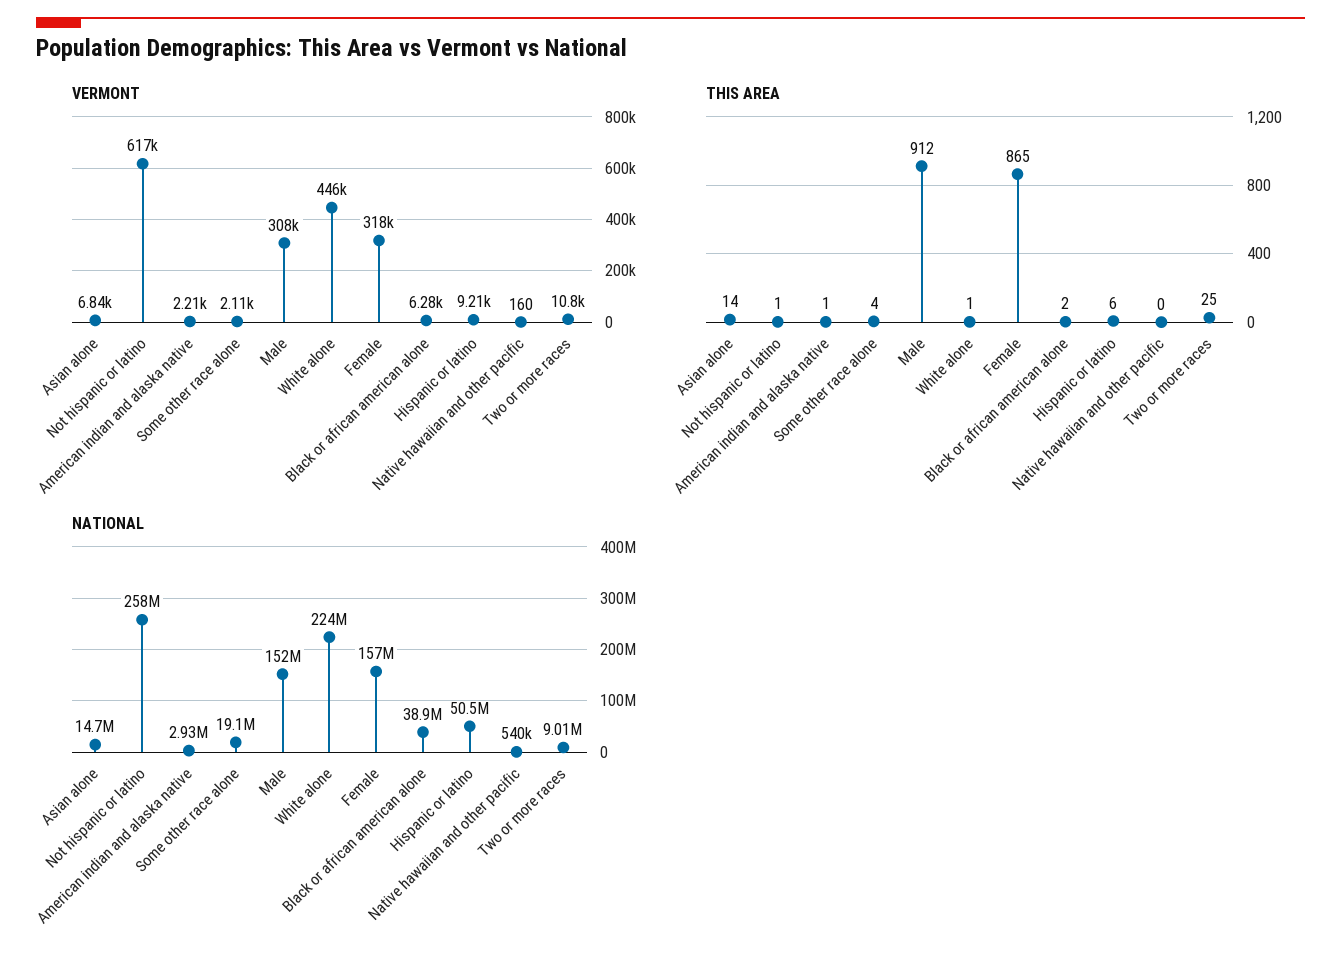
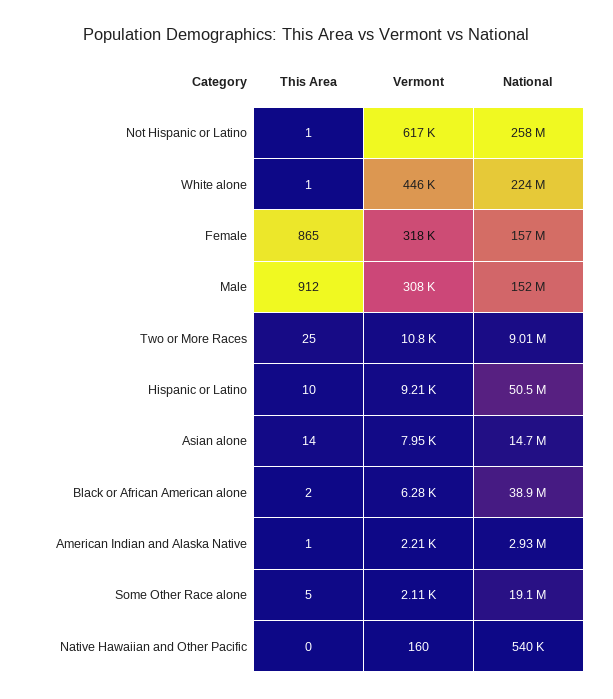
VERMONT, Asian alone: 6840 -> 7950
THIS AREA, Some other race alone: 4 -> 5
THIS AREA, Hispanic or latino: 6 -> 10

